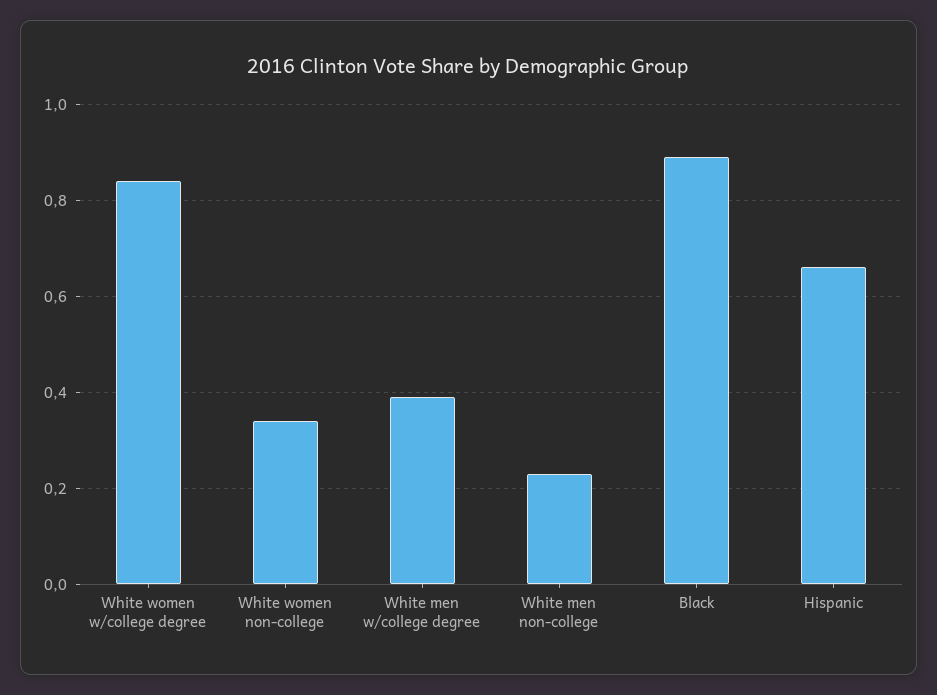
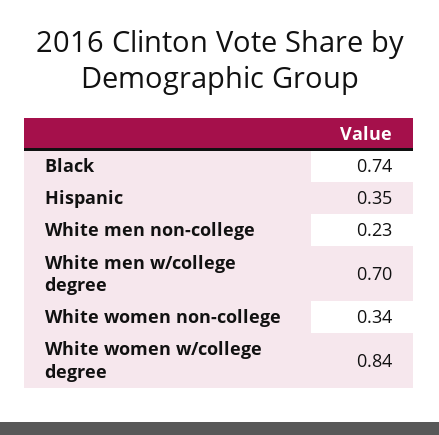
White men w/college degree: 0.4 -> 0.7
Black: 0.9 -> 0.74
Hispanic: 0.65 -> 0.35

